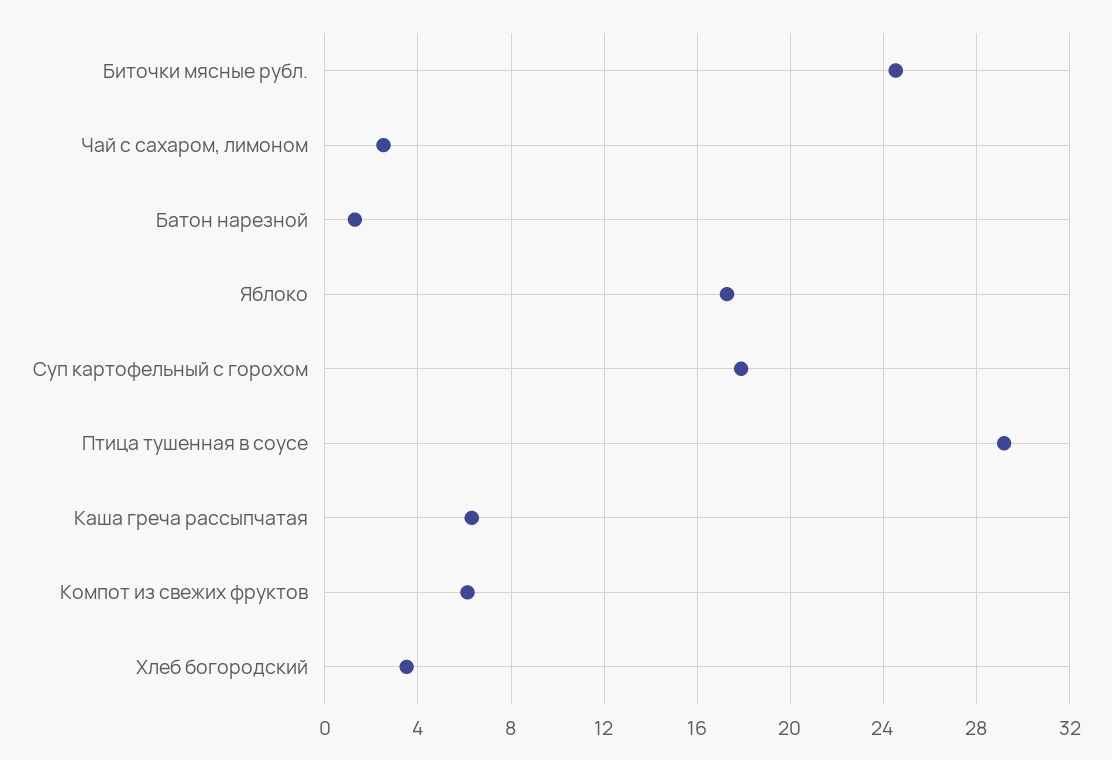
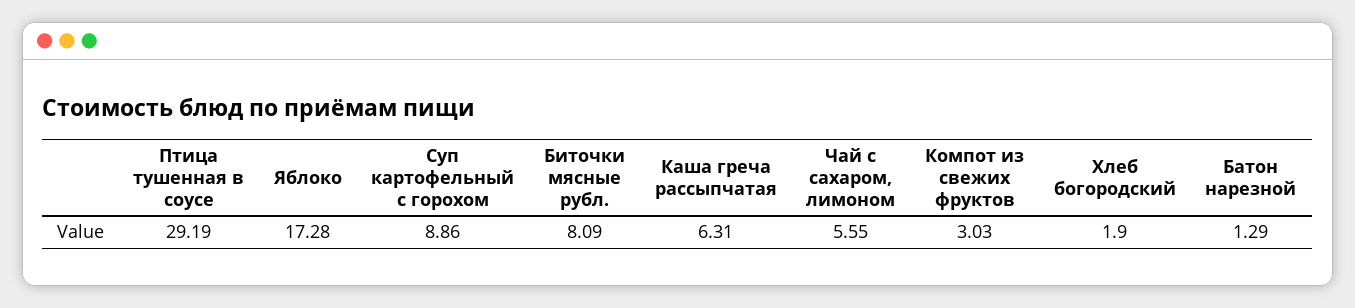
Биточки мясные рубл.: 24.5 -> 8.09
Чай с сахаром, лимоном: 2.5 -> 5.55
Суп картофельный с горохом: 18 -> 8.86
Компот из свежих фруктов: 6 -> 3.03
Хлеб богородский: 3.5 -> 1.9

